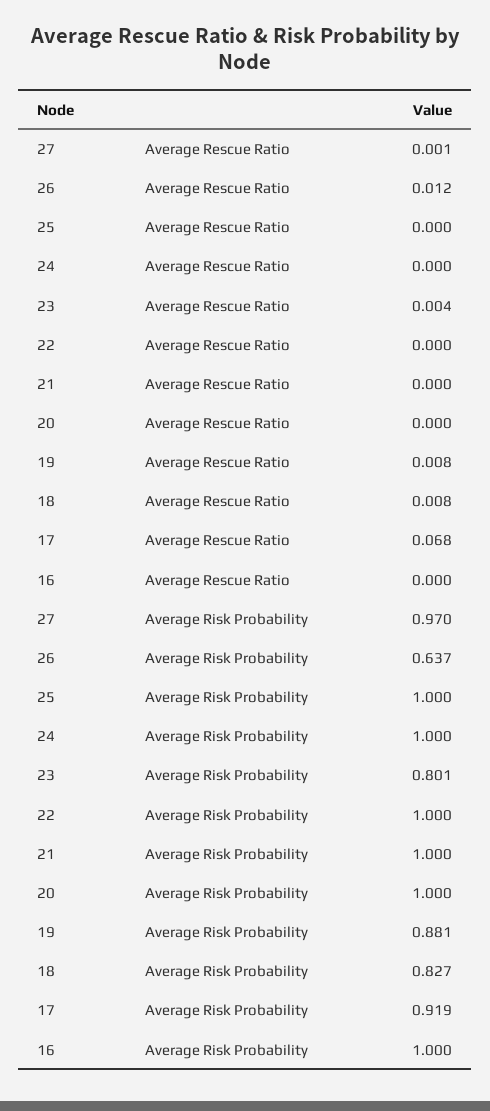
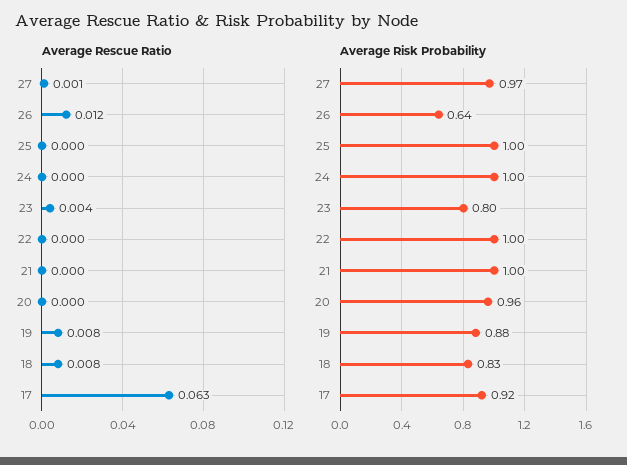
Average Rescue Ratio, 17: 0.068 -> 0.063
Average Rescue Ratio, 16: 0 -> none
Average Risk Probability, 20: 1 -> 0.96
Average Risk Probability, 16: 1 -> none

